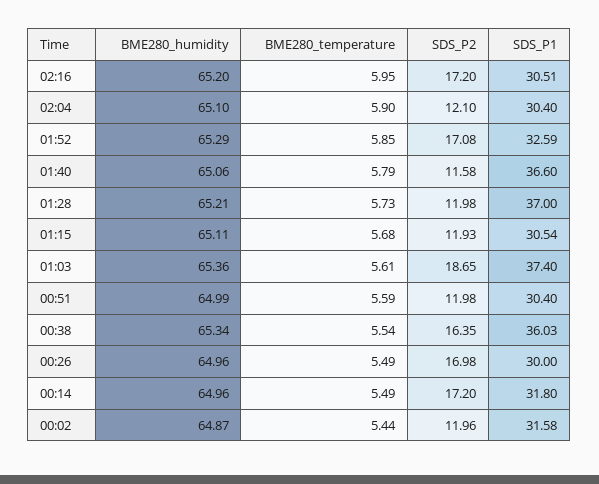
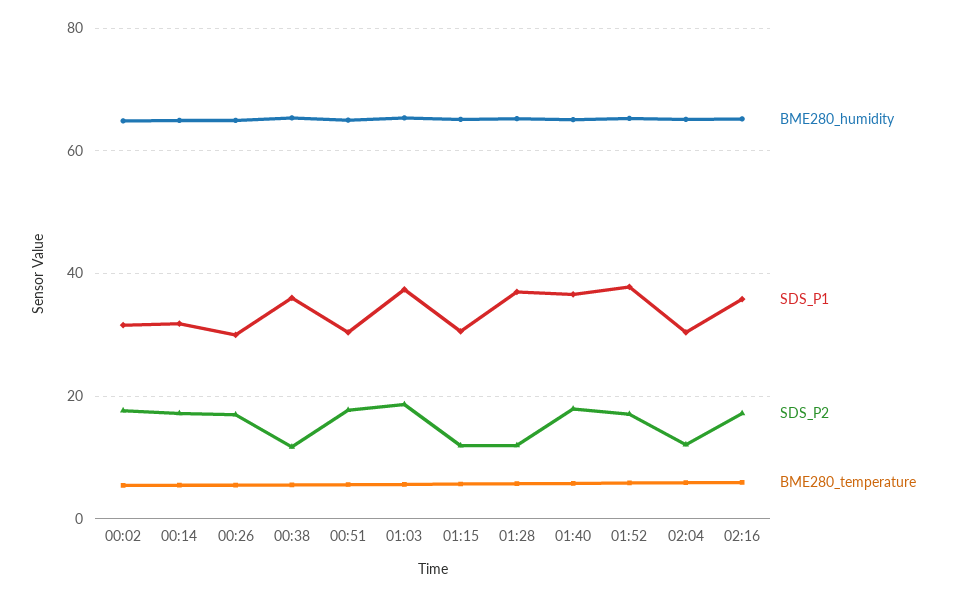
SDS_P1, 02:16: 30.51 -> 36
SDS_P1, 01:52: 32.59 -> 38
SDS_P2, 01:40: 11.58 -> 18
SDS_P2, 00:51: 11.98 -> 18
SDS_P2, 00:38: 16.35 -> 12
SDS_P2, 00:02: 11.96 -> 18

